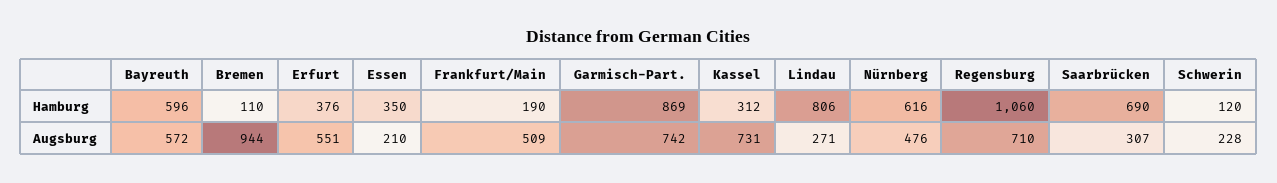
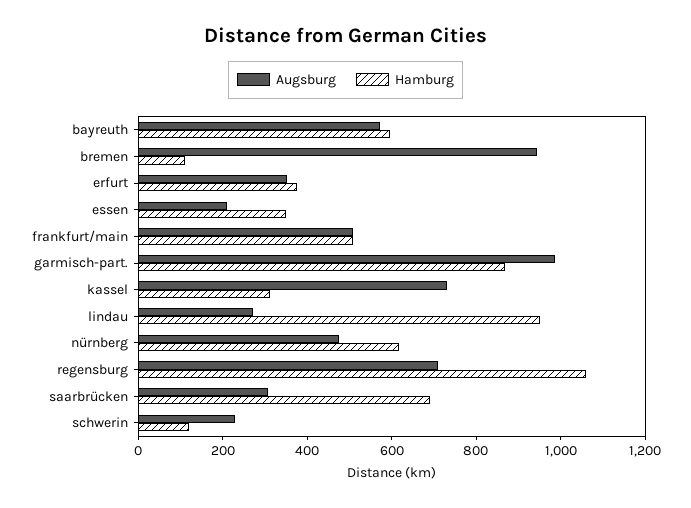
Hamburg, Frankfurt/Main: 190 -> 500
Hamburg, Lindau: 806 -> 950
Augsburg, Erfurt: 551 -> 350
Augsburg, Garmisch-Part.: 742 -> 1000

